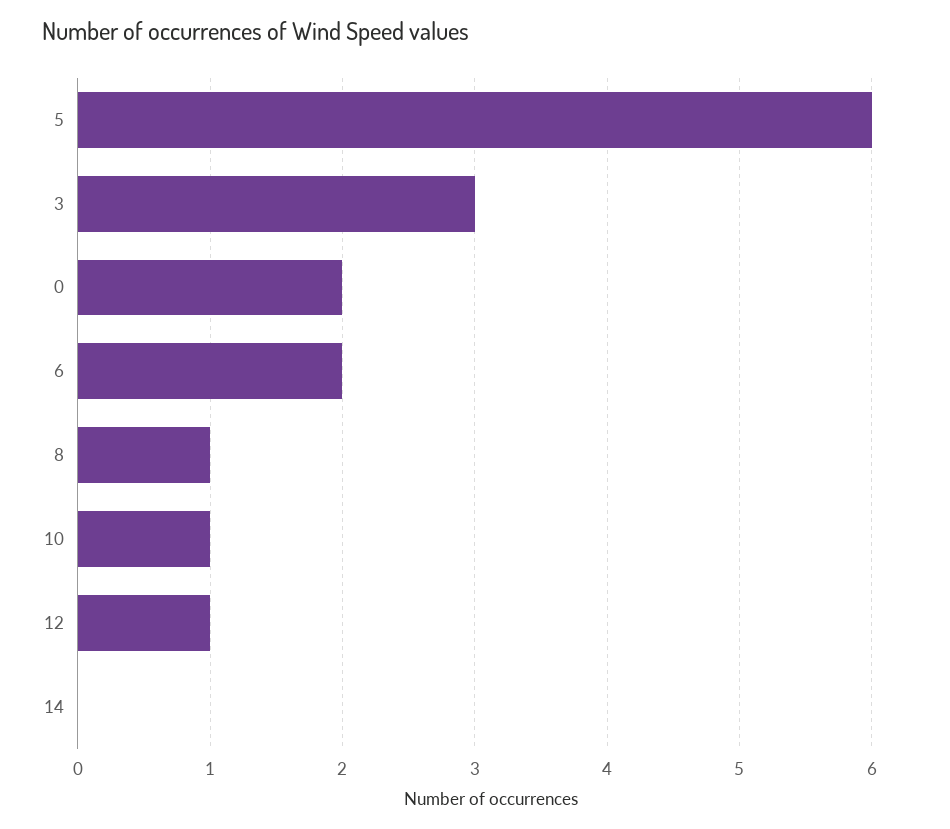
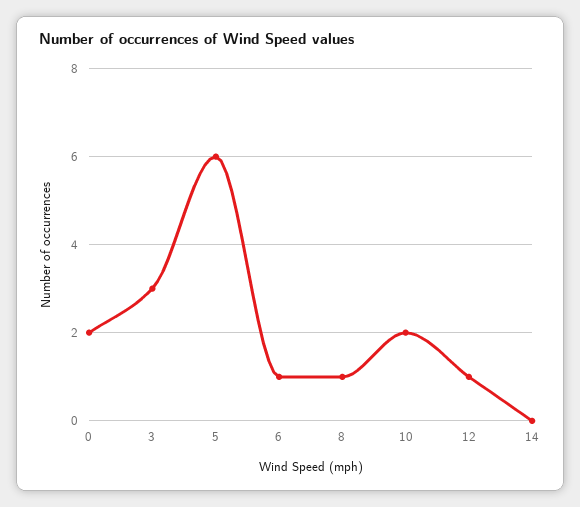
6: 2 -> 1
10: 1 -> 2

